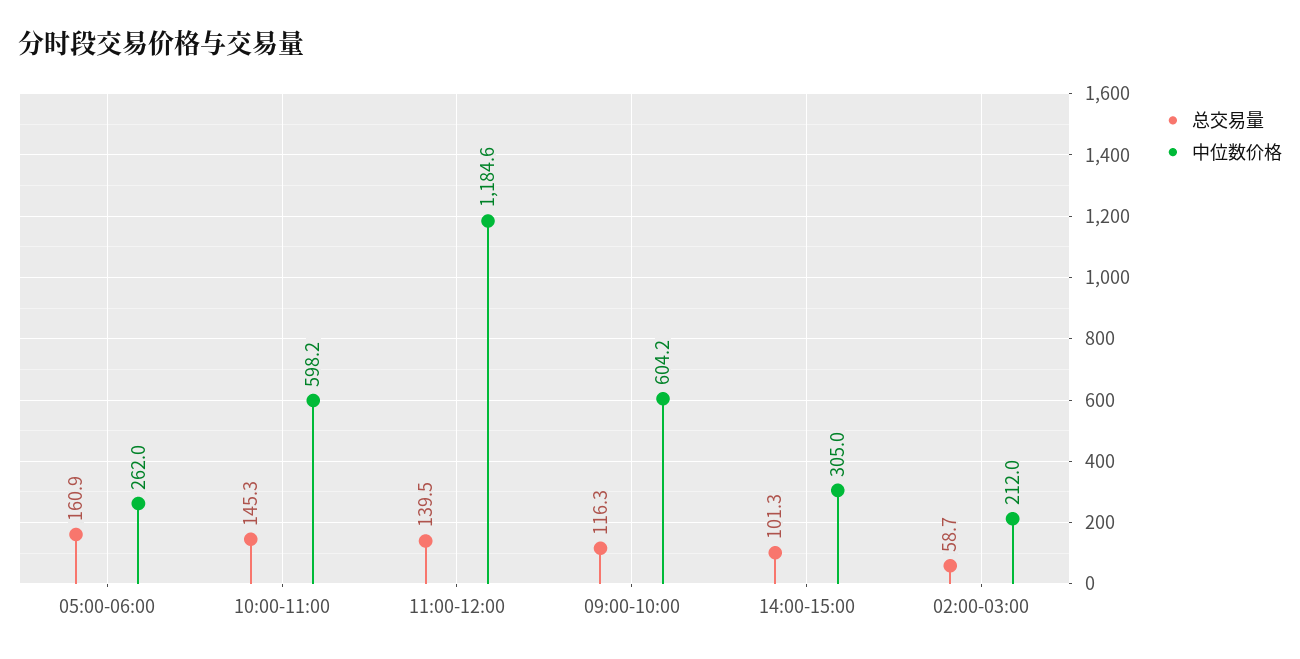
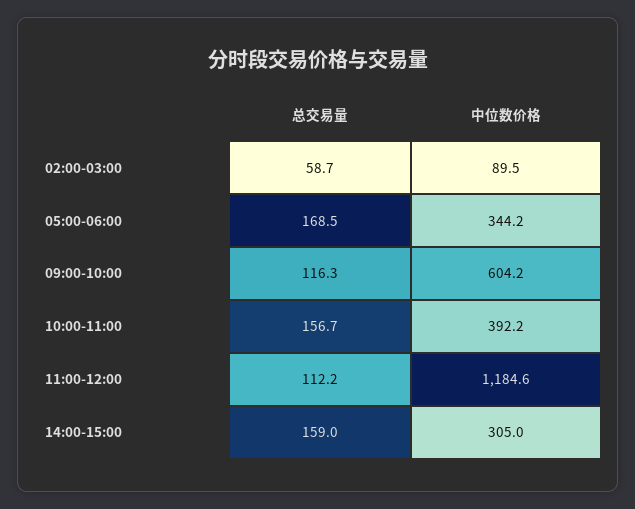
总交易量, 05:00-06:00: 160.9 -> 168.5
中位数价格, 05:00-06:00: 262 -> 344.2
总交易量, 10:00-11:00: 145.3 -> 156.7
中位数价格, 10:00-11:00: 598.2 -> 392.2
总交易量, 11:00-12:00: 139.5 -> 112.2
总交易量, 14:00-15:00: 101.3 -> 159
中位数价格, 02:00-03:00: 212 -> 89.5

